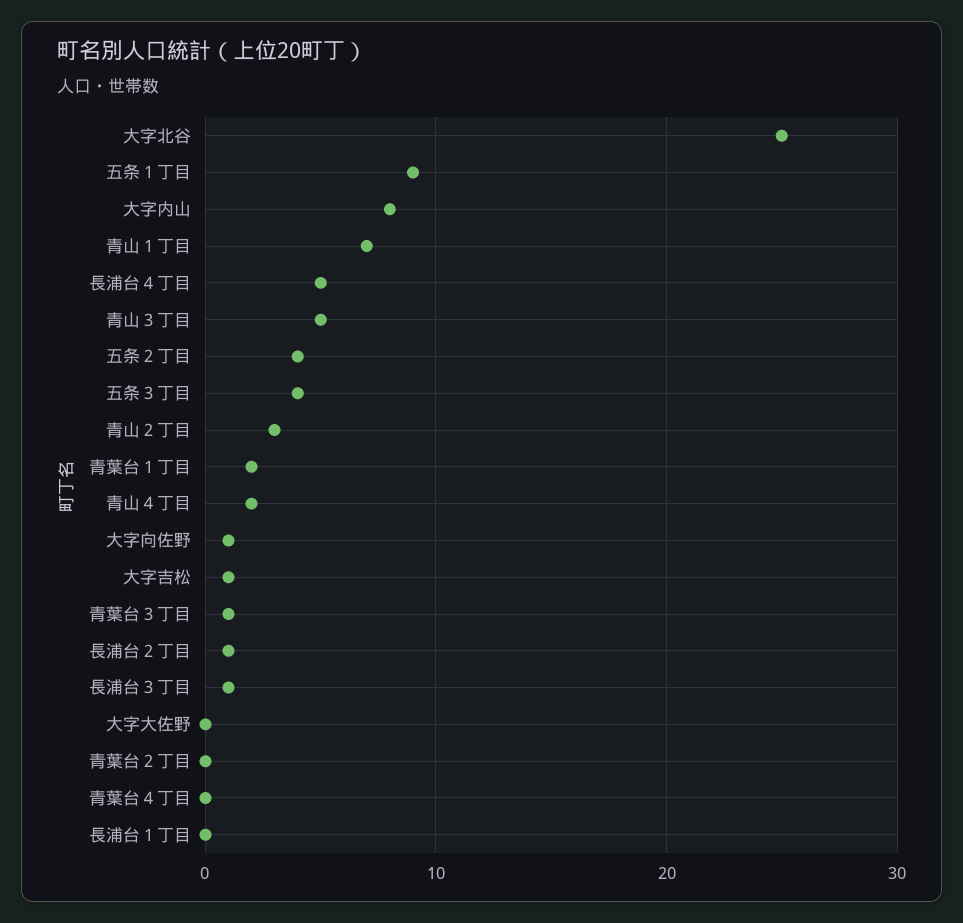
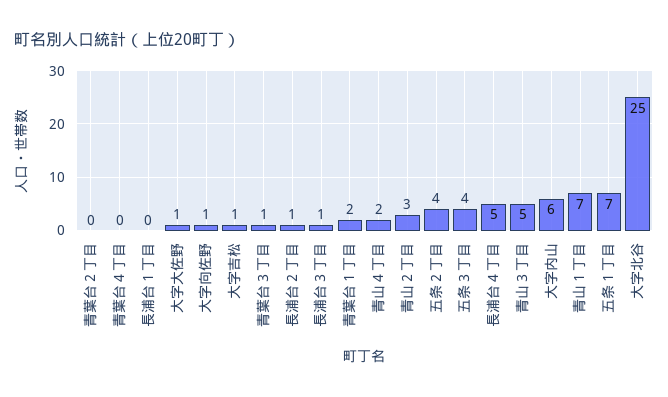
五条１丁目: 9 -> 7
大字内山: 8 -> 6
大字大佐野: 0 -> 1

